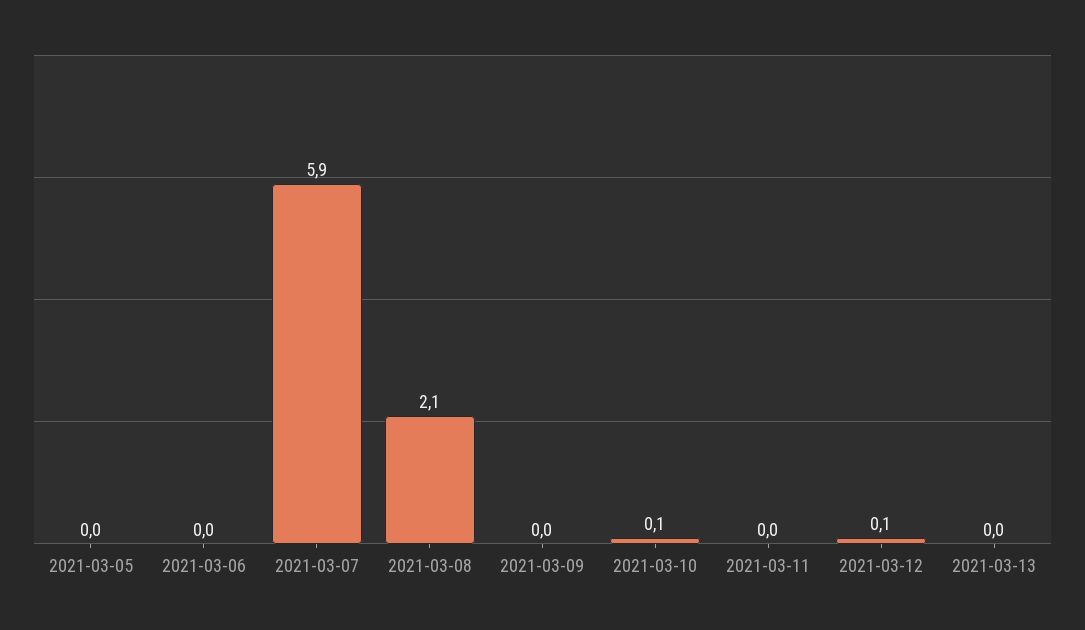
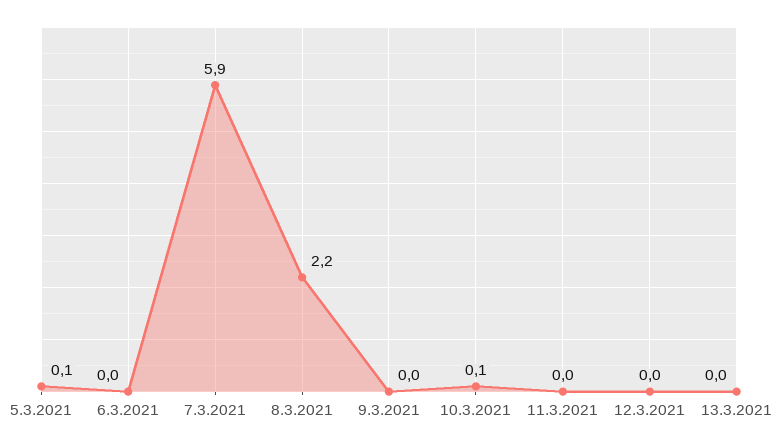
2021-03-05: 0 -> 0.1
2021-03-08: 2.1 -> 2.2
2021-03-12: 0.1 -> 0

